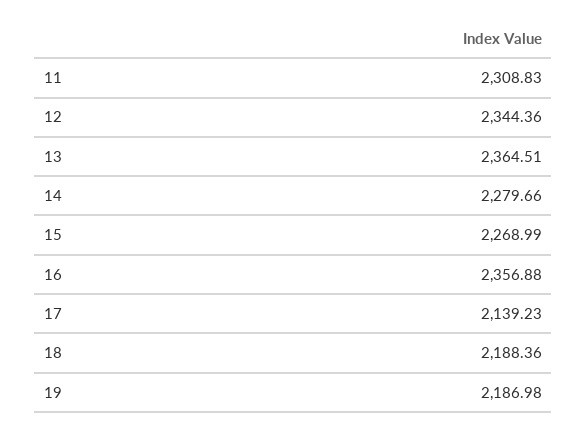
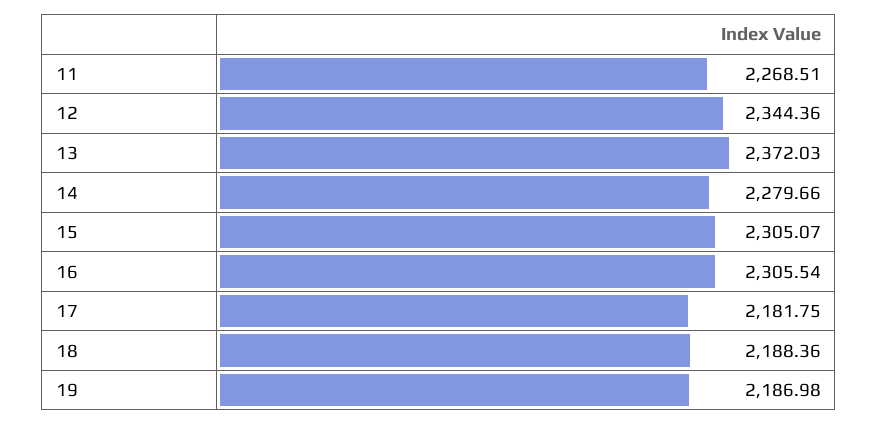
11: 2308.83 -> 2268.51
13: 2364.51 -> 2372.03
15: 2268.99 -> 2305.07
16: 2356.88 -> 2305.54
17: 2139.23 -> 2181.75

